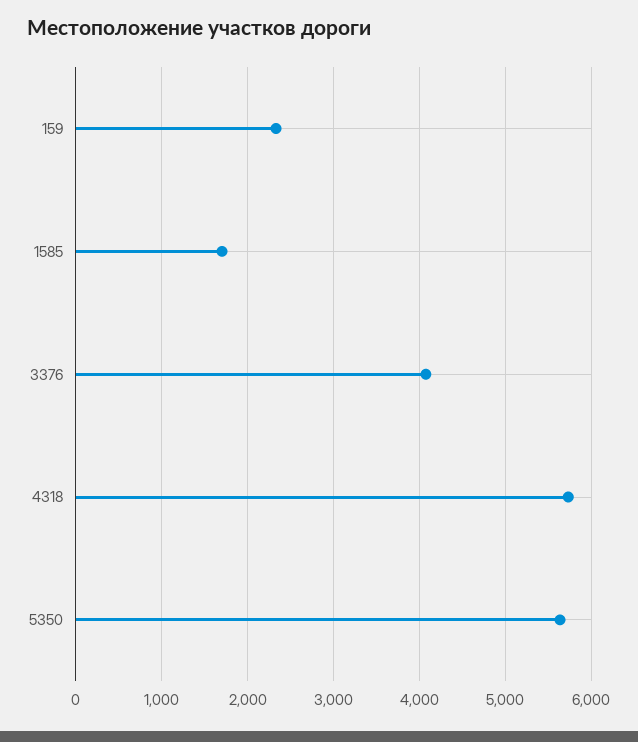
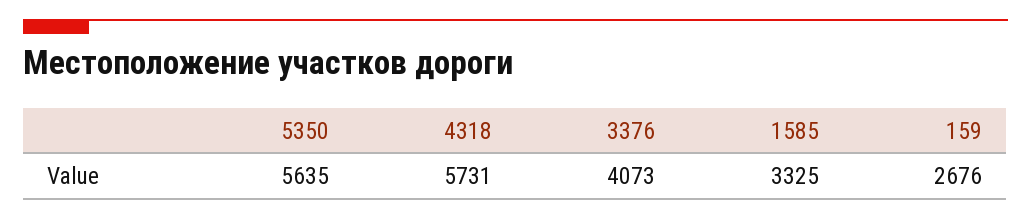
159: 2300 -> 2676
1585: 1700 -> 3325

